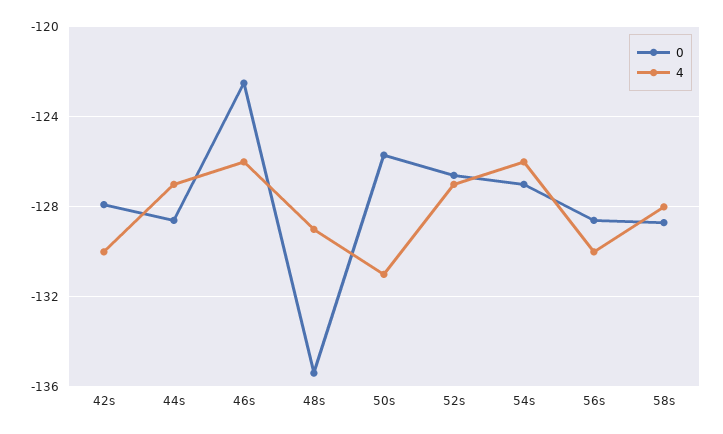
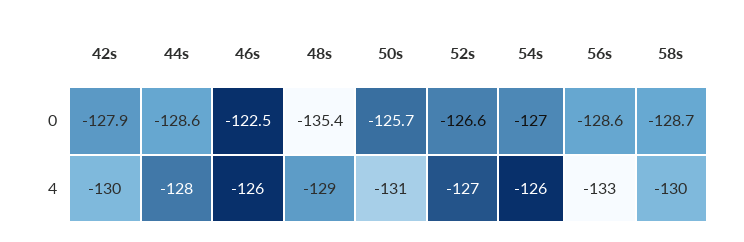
4, 44s: -127 -> -128
4, 56s: -130 -> -133
4, 58s: -128 -> -130

